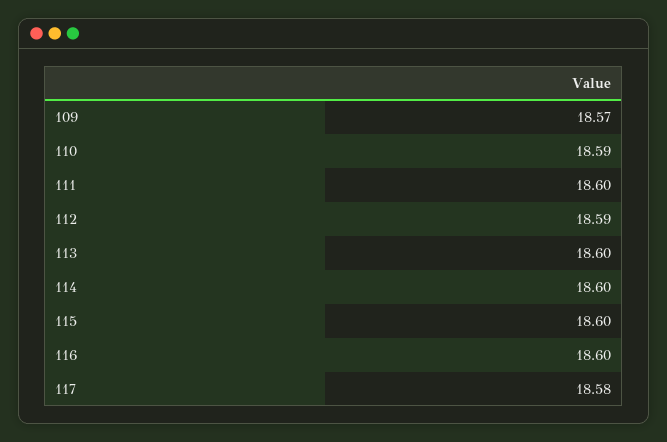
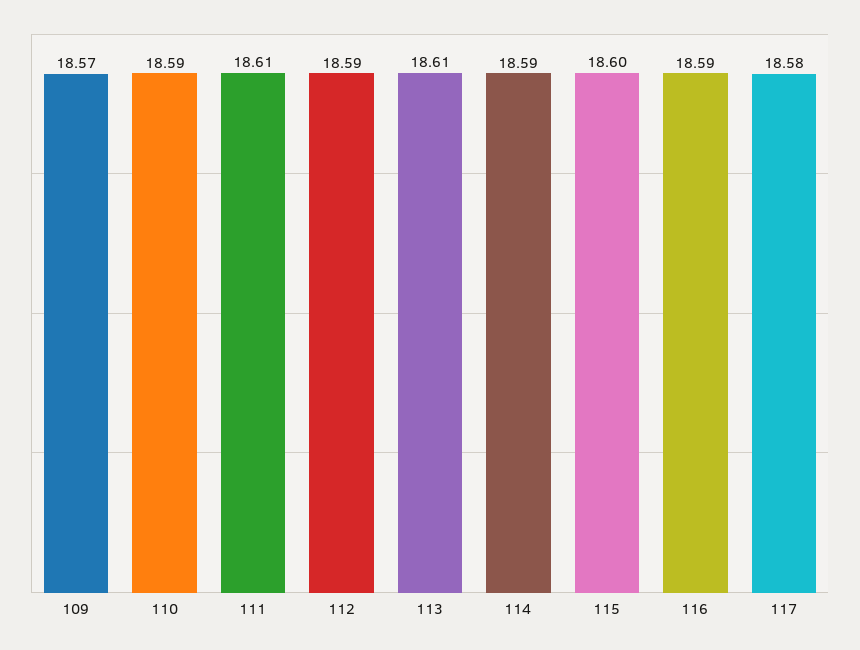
111: 18.6 -> 18.61
113: 18.6 -> 18.61
114: 18.6 -> 18.59
116: 18.6 -> 18.59

